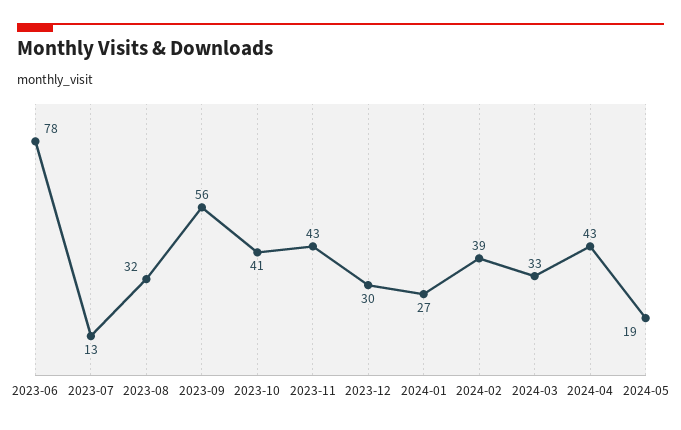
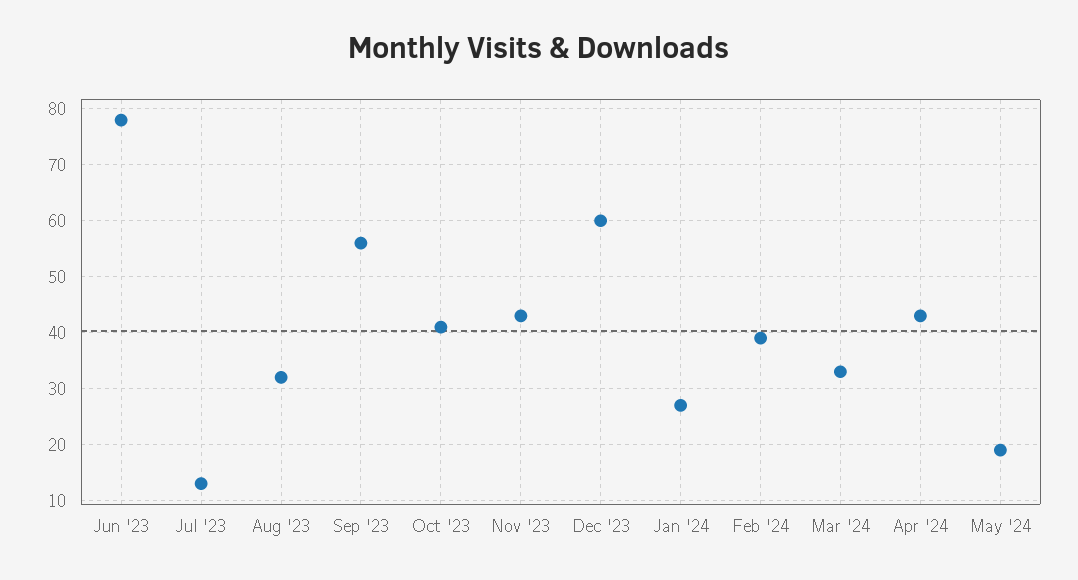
2023-12: 30 -> 60

